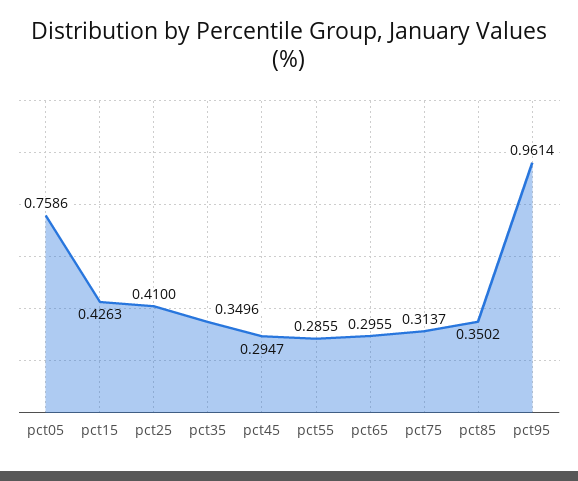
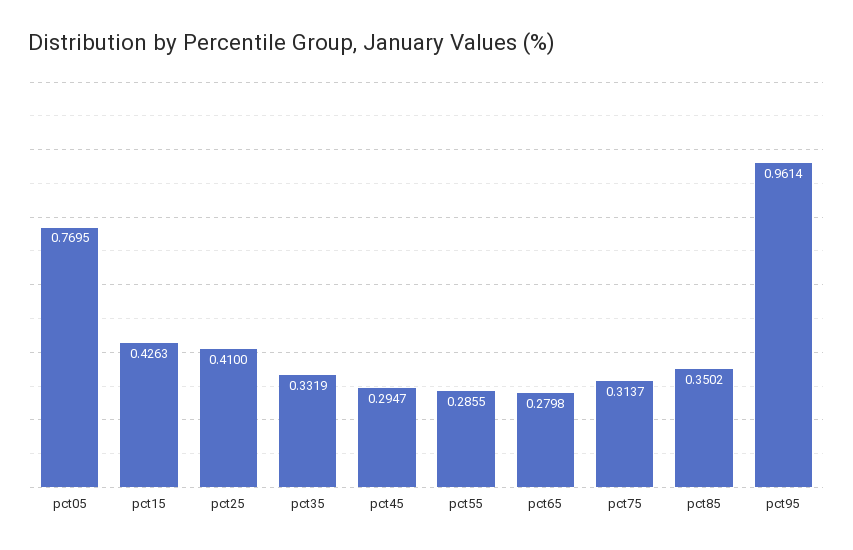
pct05: 0.7586 -> 0.7695
pct35: 0.3496 -> 0.3319
pct65: 0.2955 -> 0.2798

